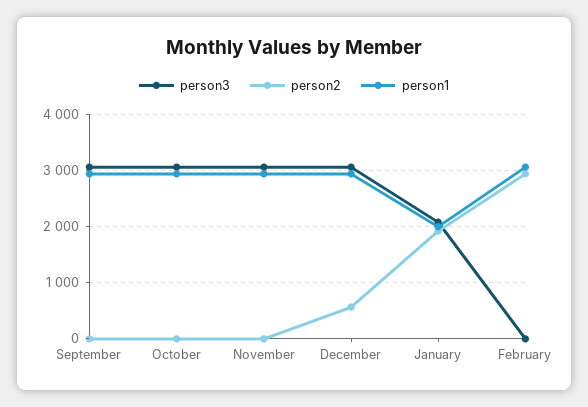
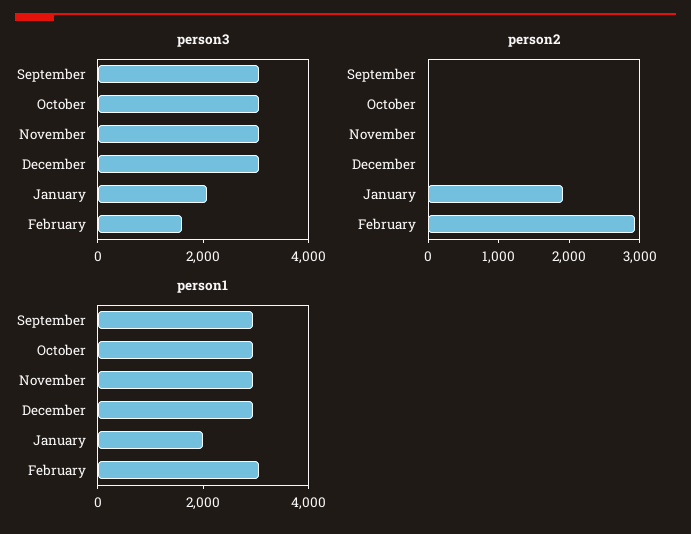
person2, December: 600 -> 0
person3, February: 0 -> 1500

